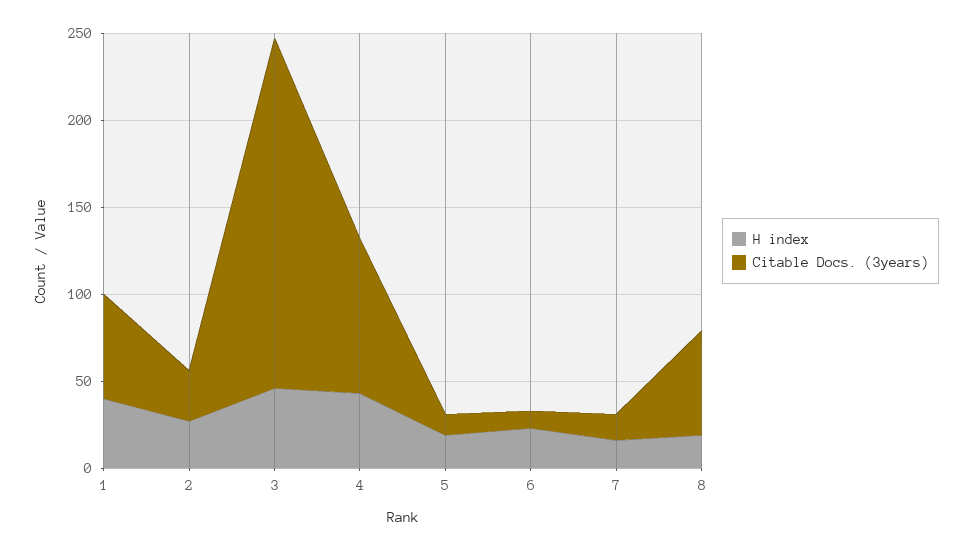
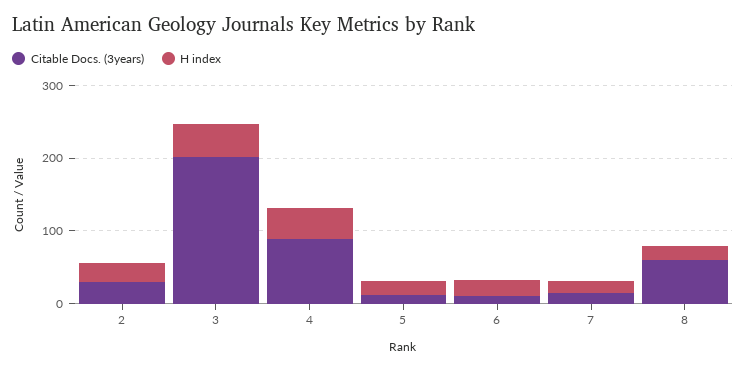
H index, 1: 40 -> none
Citable Docs. (3years), 1: 60 -> none

